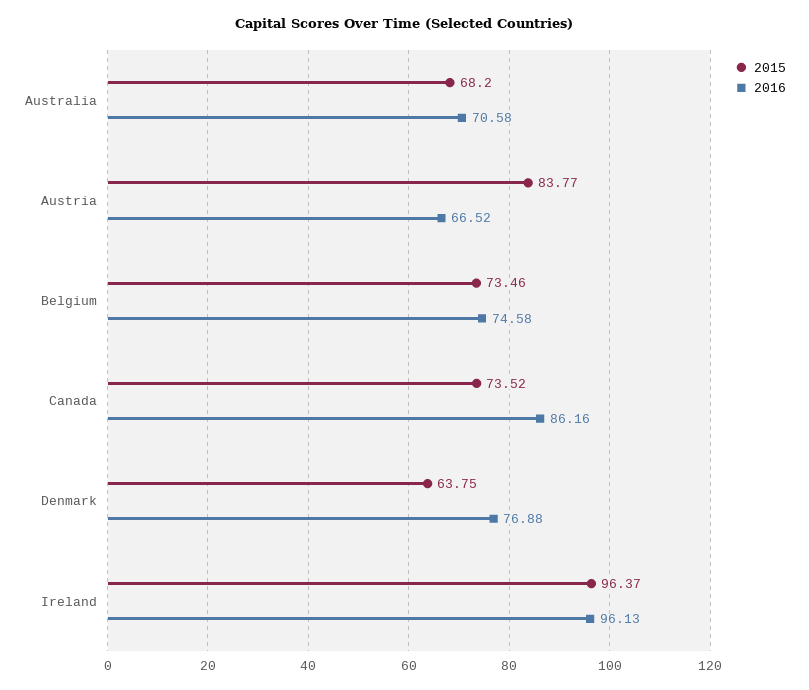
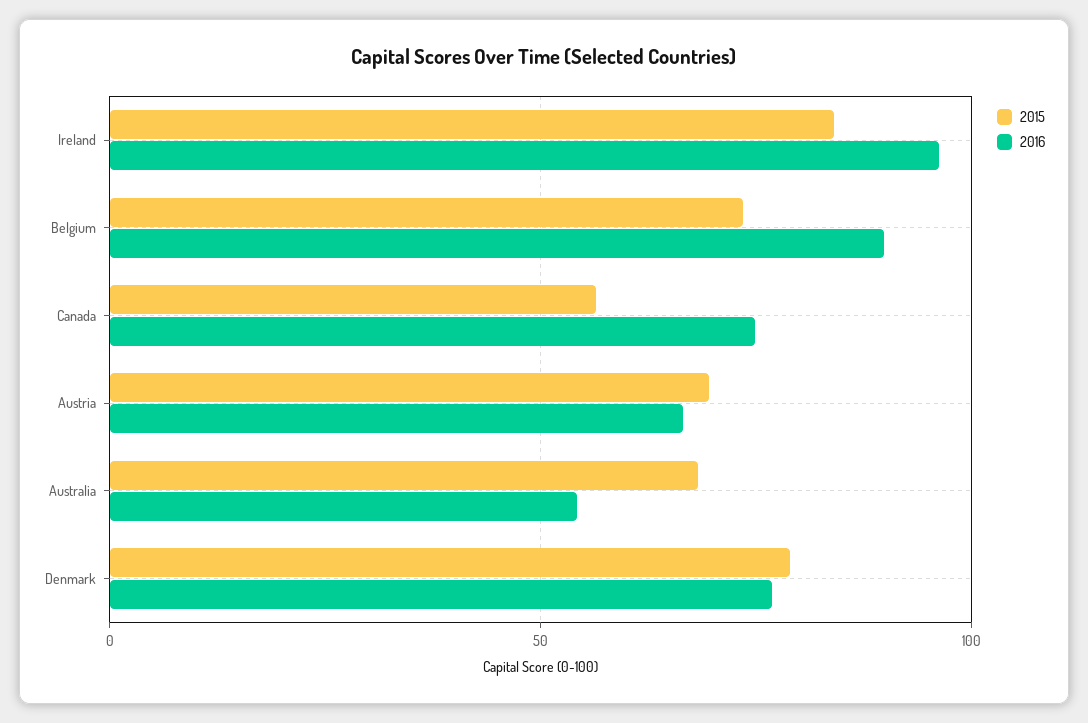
2016, Australia: 70.58 -> 55
2015, Austria: 83.77 -> 70
2016, Belgium: 74.58 -> 90
2015, Canada: 73.52 -> 55
2016, Canada: 86.16 -> 75
2015, Denmark: 63.75 -> 80
2015, Ireland: 96.37 -> 85

